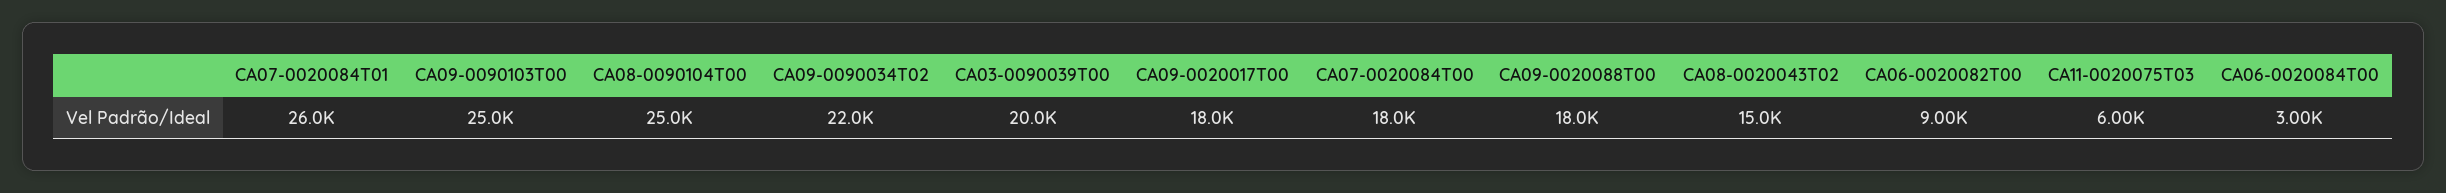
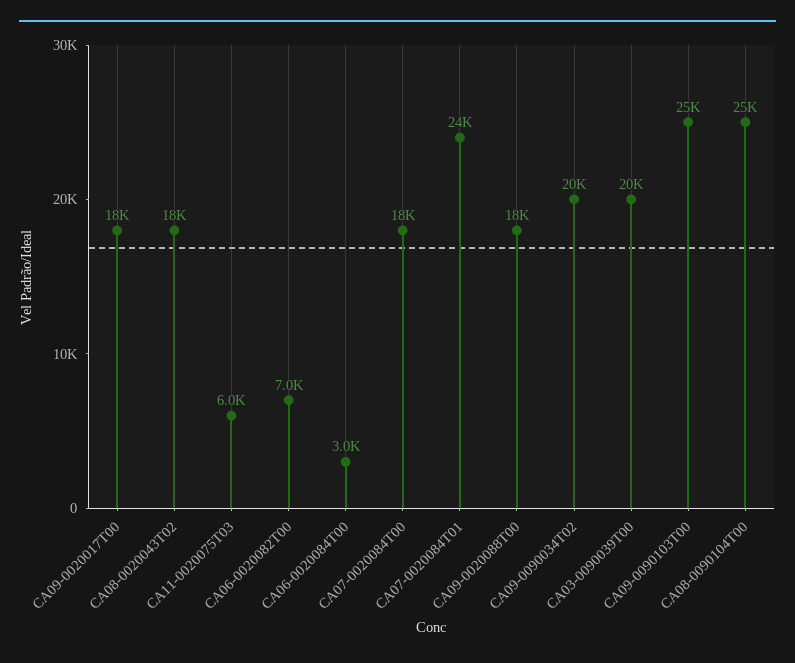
CA07-0020084T01: 26000 -> 24000
CA09-0090034T02: 22000 -> 20000
CA08-0020043T02: 15000 -> 18000
CA06-0020082T00: 9000 -> 7000

